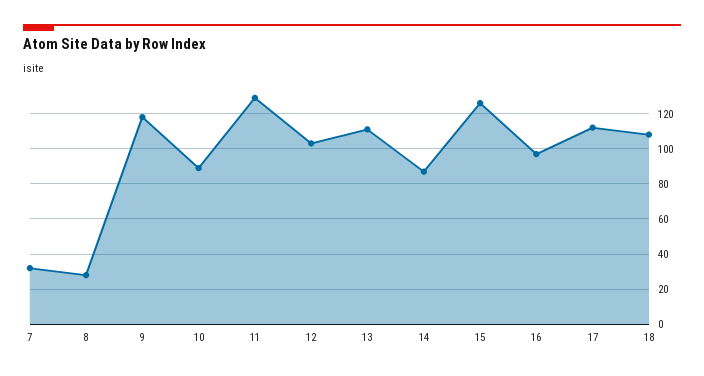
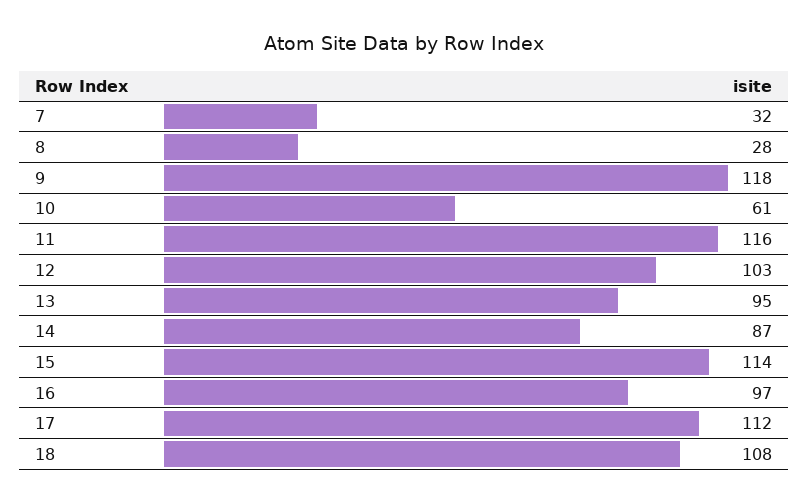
10: 90 -> 61
11: 130 -> 116
13: 110 -> 95
15: 125 -> 114

